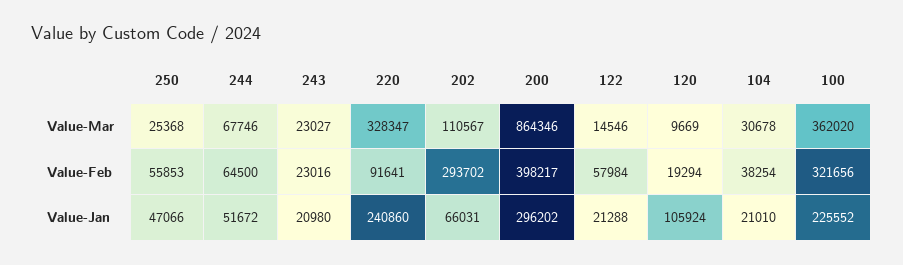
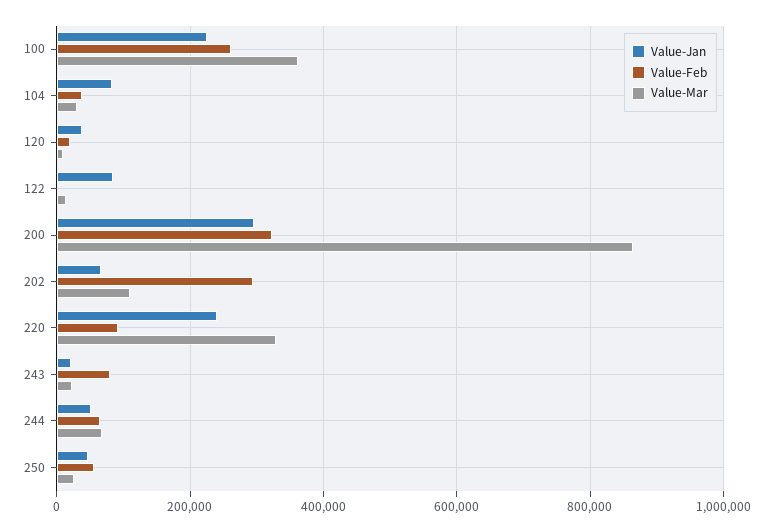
Value-Feb, 243: 23016 -> 80000
Value-Feb, 200: 398217 -> 320000
Value-Feb, 122: 57984 -> 0
Value-Feb, 100: 321656 -> 260000
Value-Jan, 122: 21288 -> 80000
Value-Jan, 120: 105924 -> 40000
Value-Jan, 104: 21010 -> 80000

